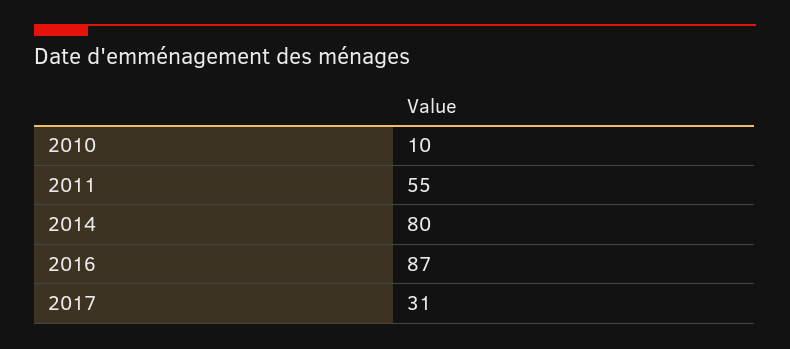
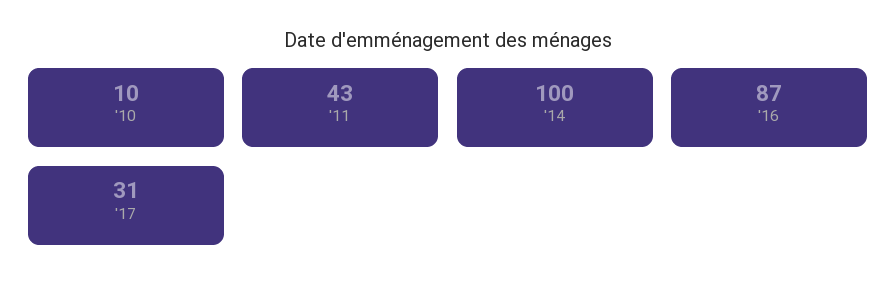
2011: 55 -> 43
2014: 80 -> 100

